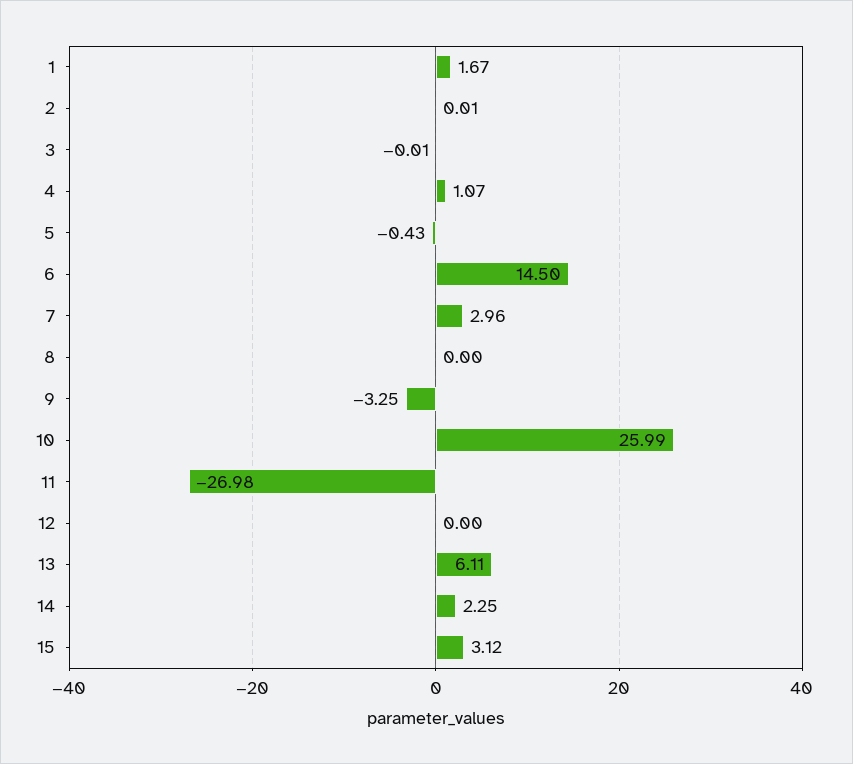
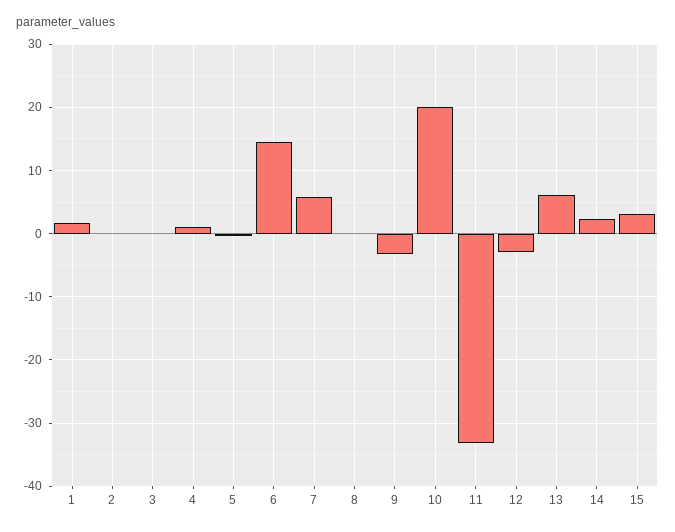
7: 2.96 -> 6
10: 25.99 -> 20
11: -26.98 -> -33
12: 0 -> -3

